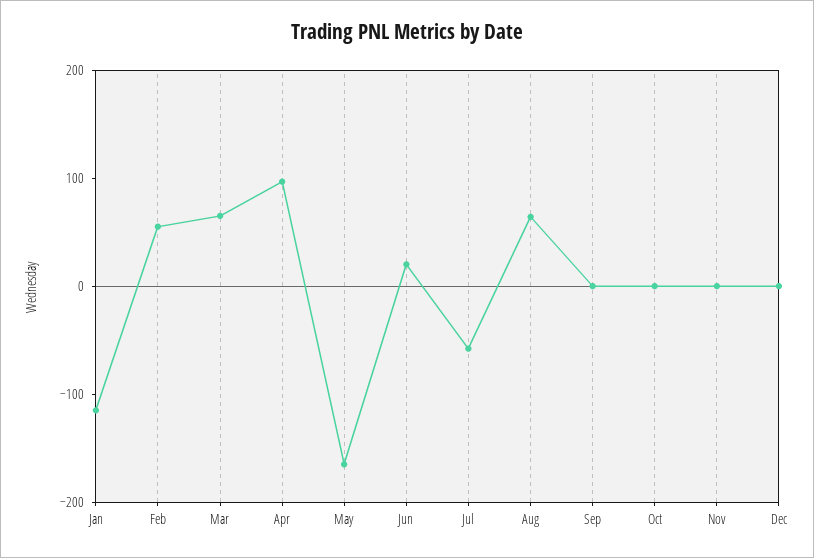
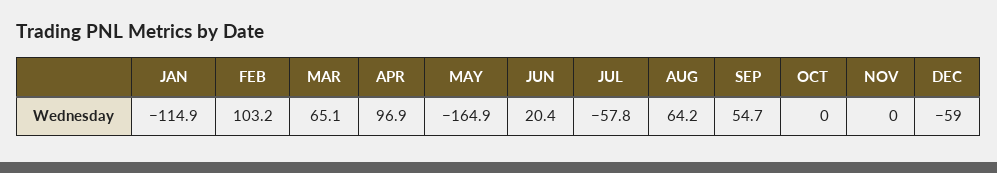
Feb: 60 -> 103.2
Sep: 0 -> 54.7
Dec: 0 -> -59

